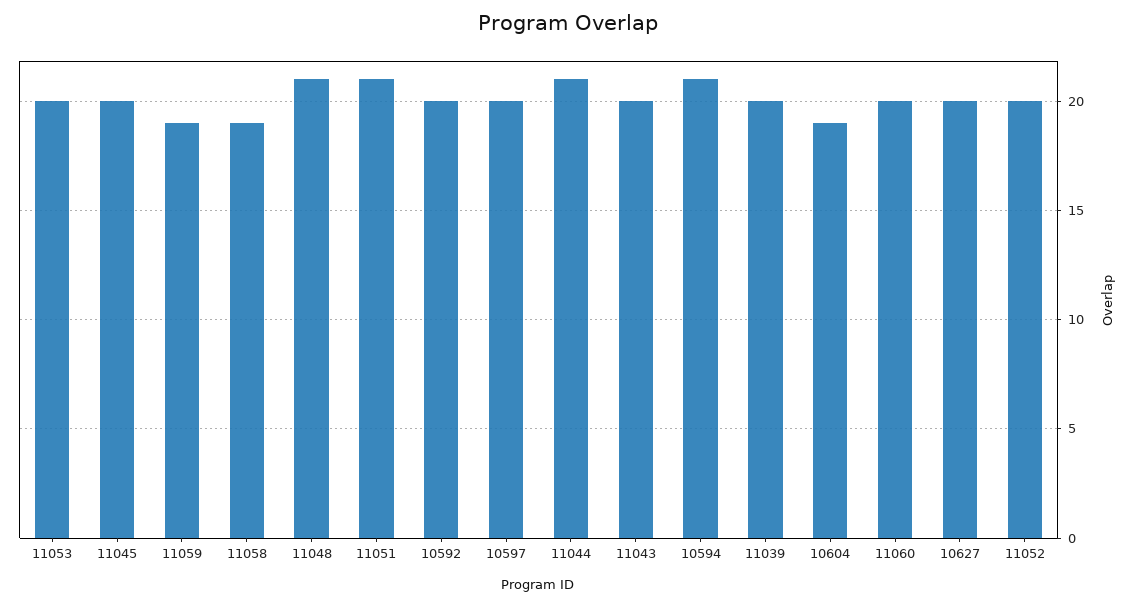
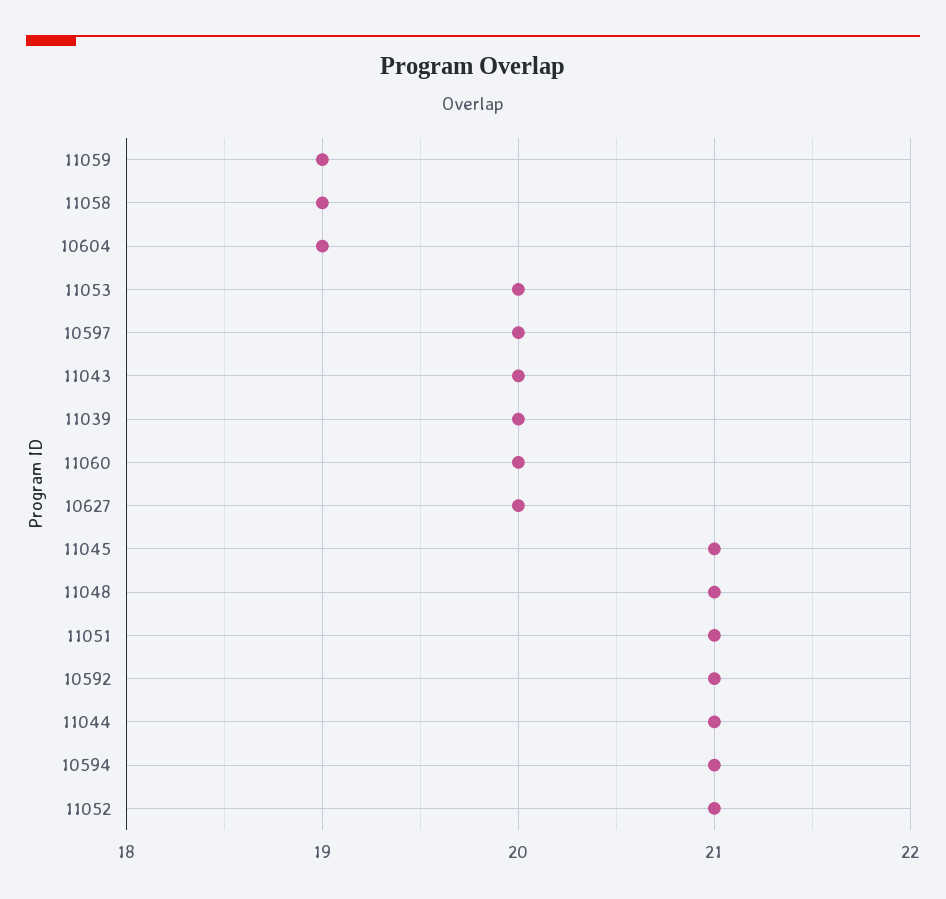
11045: 20 -> 21
10592: 20 -> 21
11052: 20 -> 21

